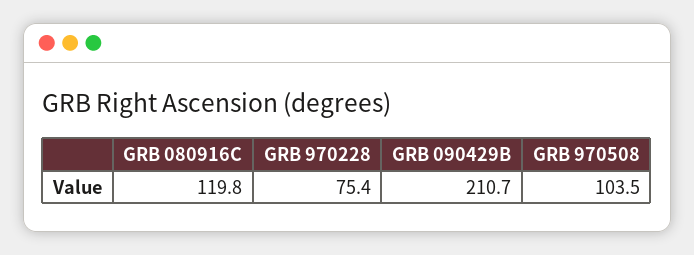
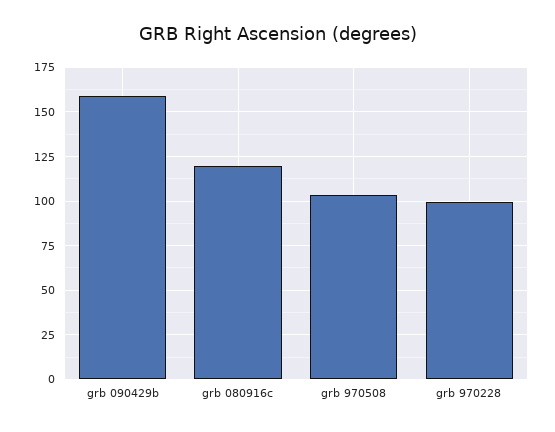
GRB 970228: 75.4 -> 100
GRB 090429B: 210.7 -> 160

